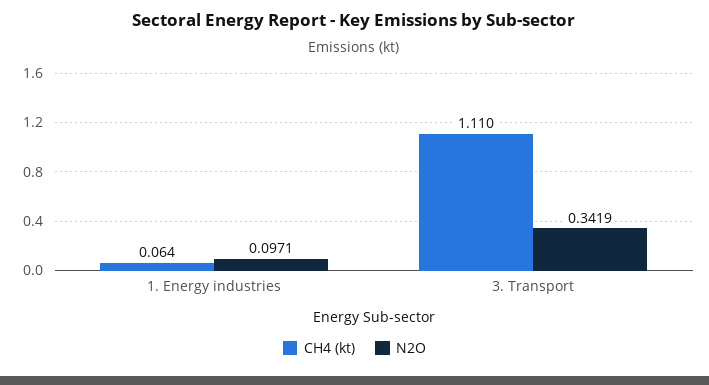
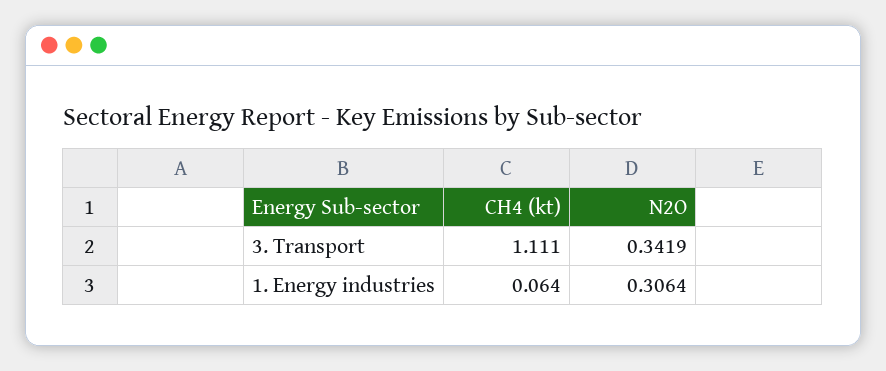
N2O, 1. Energy industries: 0.0971 -> 0.3064
CH4 (kt), 3. Transport: 1.11 -> 1.111

